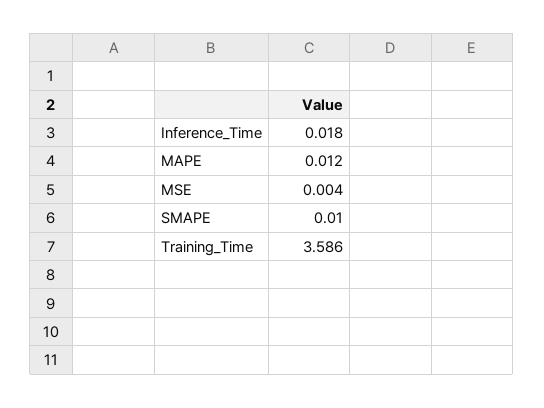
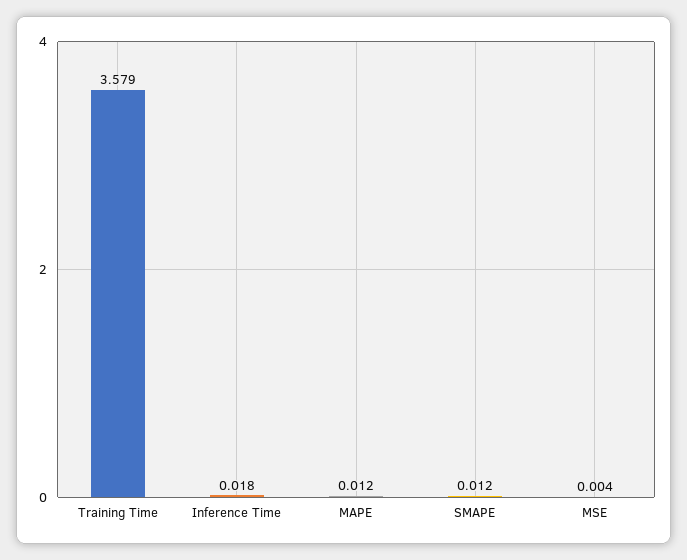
SMAPE: 0.01 -> 0.012
Training_Time: 3.586 -> 3.579

